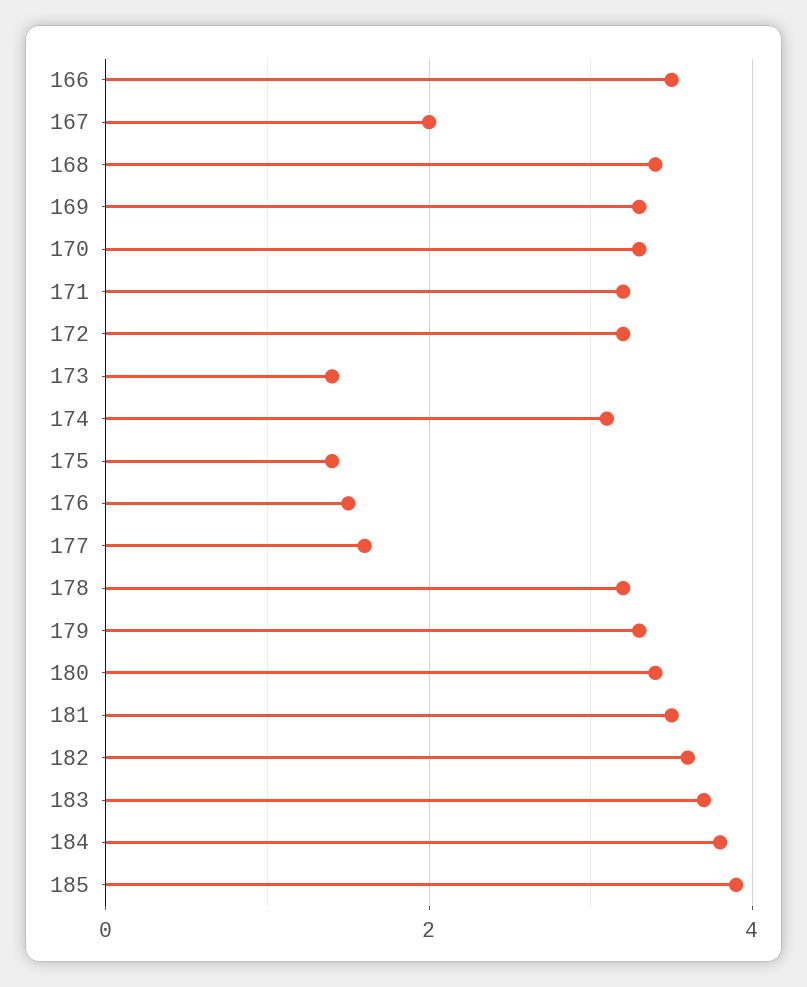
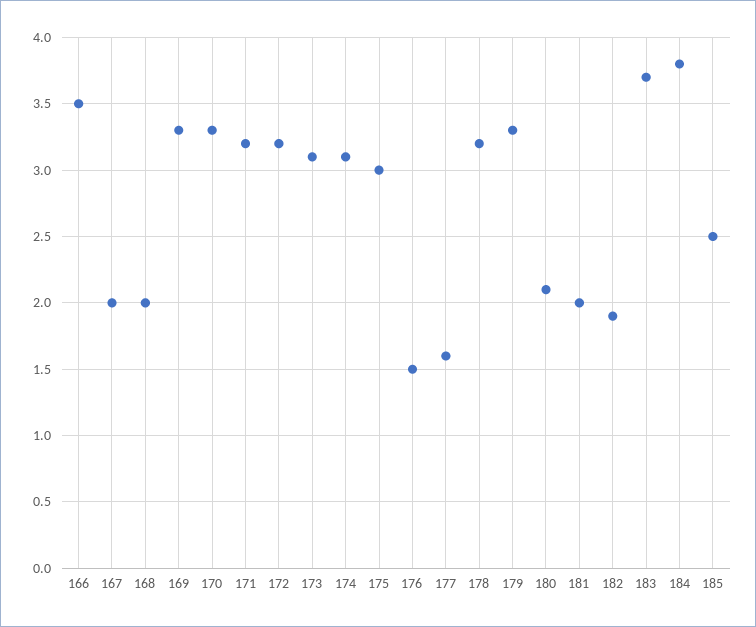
168: 3.5 -> 2
173: 1.5 -> 3.1
175: 1.5 -> 3
180: 3.5 -> 2.1
181: 3.5 -> 2
182: 3.5 -> 1.9
185: 4 -> 2.5

